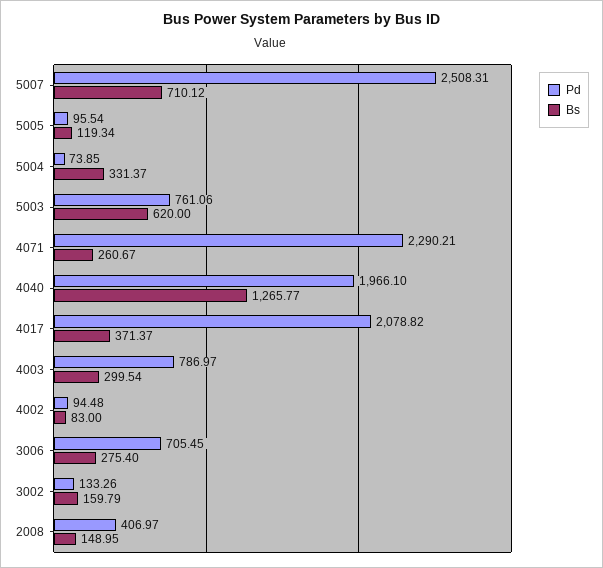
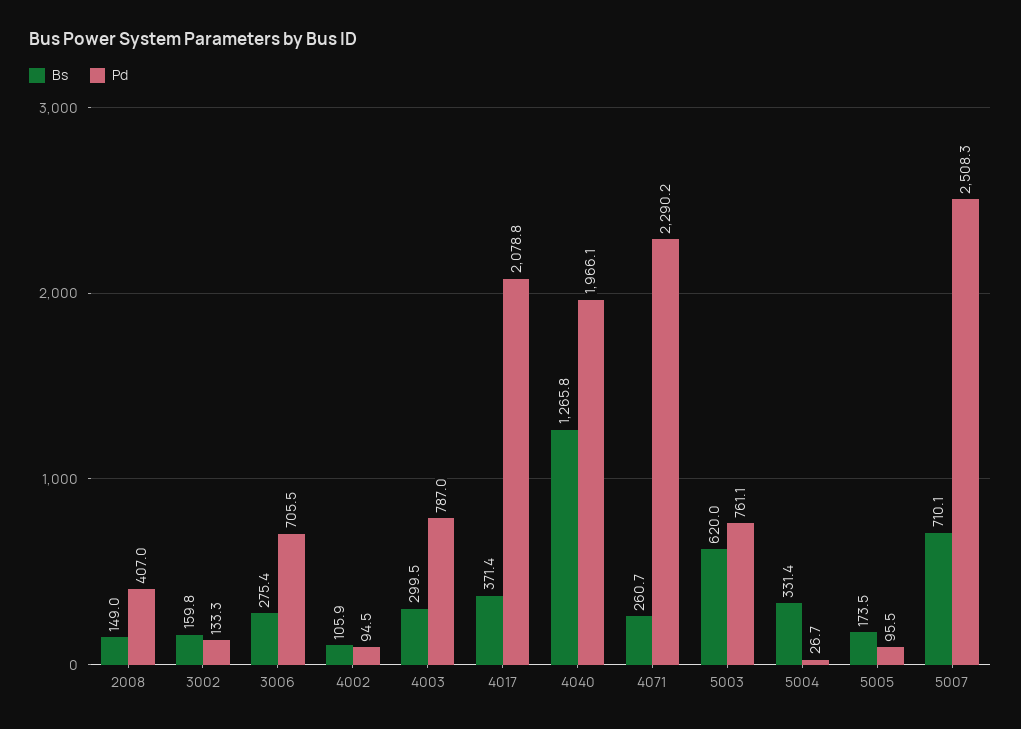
Bs, 5005: 119.34 -> 173.5
Pd, 5004: 73.85 -> 26.7
Bs, 4002: 83 -> 105.9

